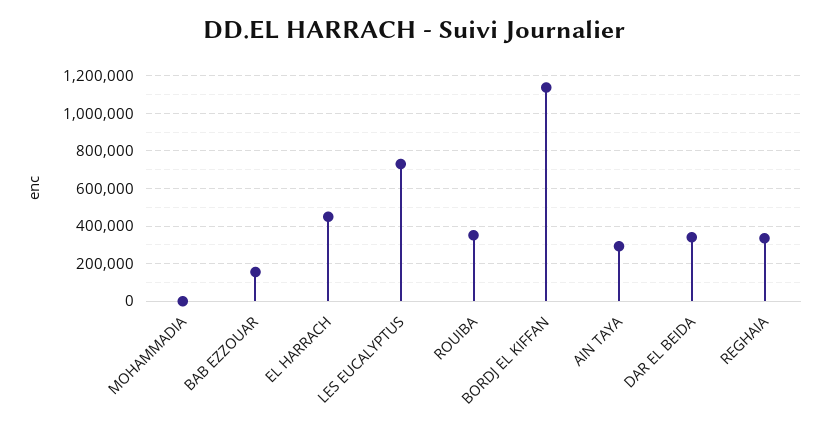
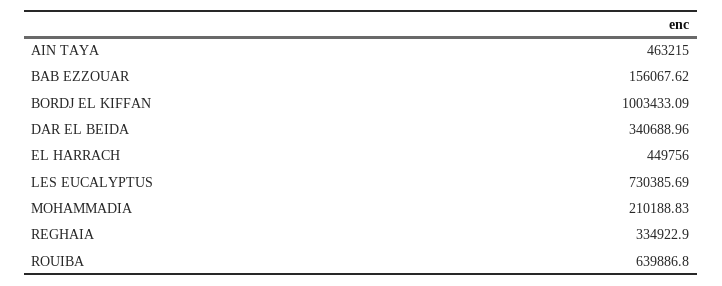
MOHAMMADIA: 0 -> 210188.83
ROUIBA: 350000 -> 639886.8
BORDJ EL KIFFAN: 1150000 -> 1003433.09
AIN TAYA: 300000 -> 463215

